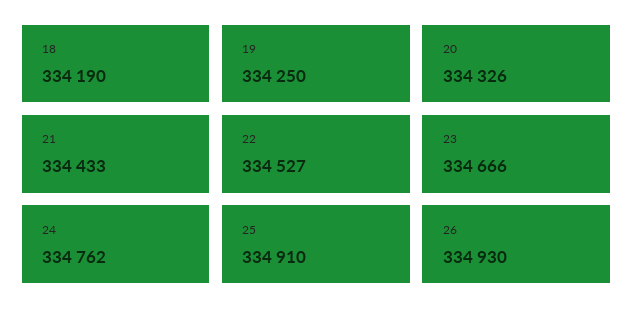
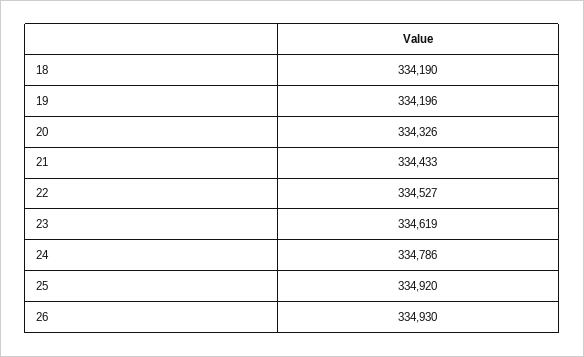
19: 334250 -> 334196
23: 334666 -> 334619
24: 334762 -> 334786
25: 334910 -> 334920

